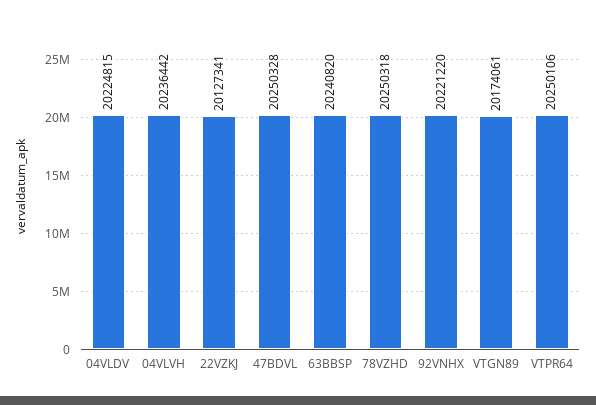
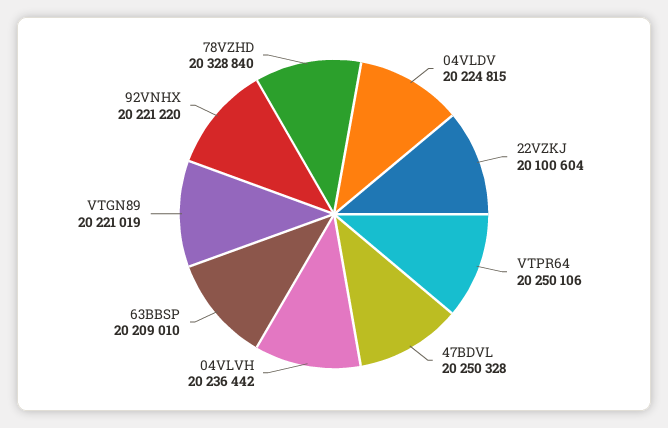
22VZKJ: 20127341 -> 20100604
63BBSP: 20240820 -> 20209010
78VZHD: 20250318 -> 20328840
VTGN89: 20174061 -> 20221019

